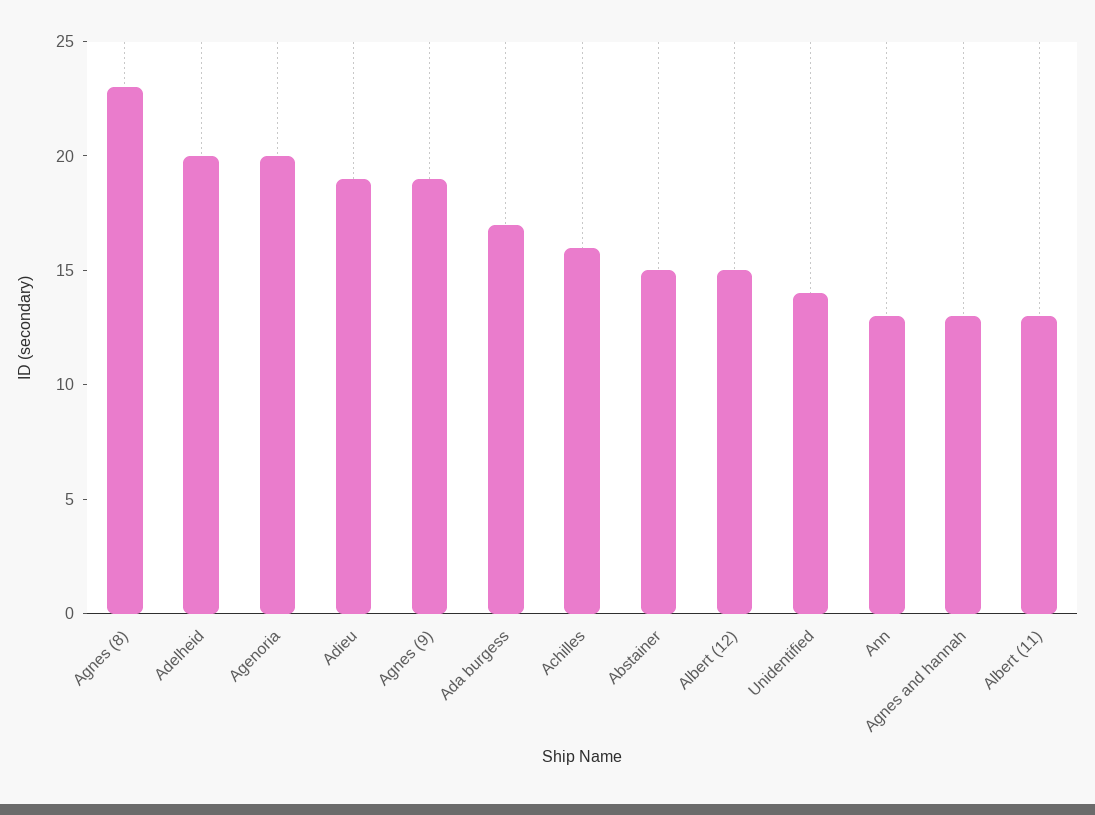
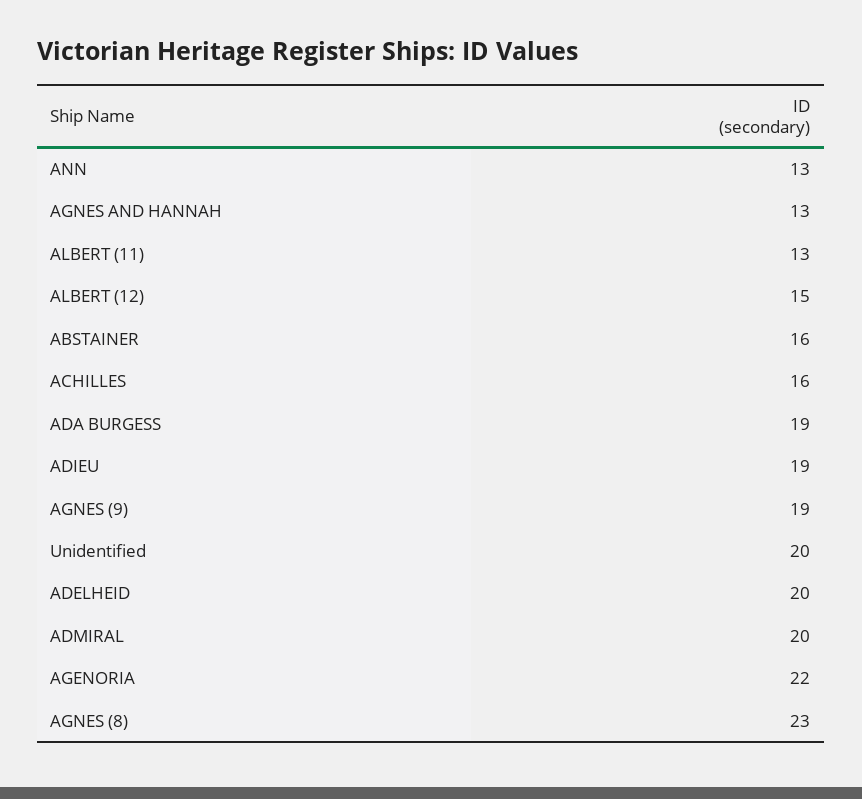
Agenoria: 20 -> 22
Ada burgess: 17 -> 19
Abstainer: 15 -> 16
Unidentified: 14 -> 20
ADMIRAL: none -> 20

